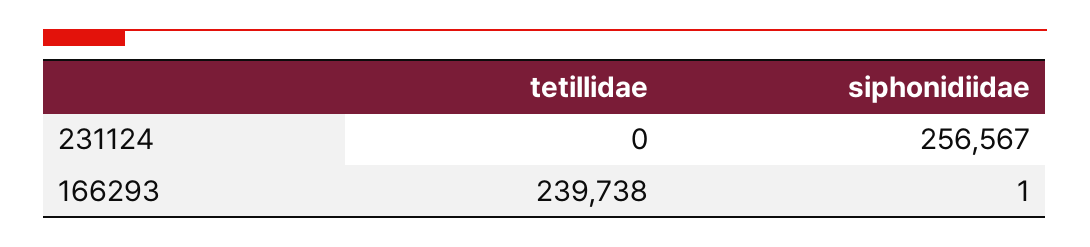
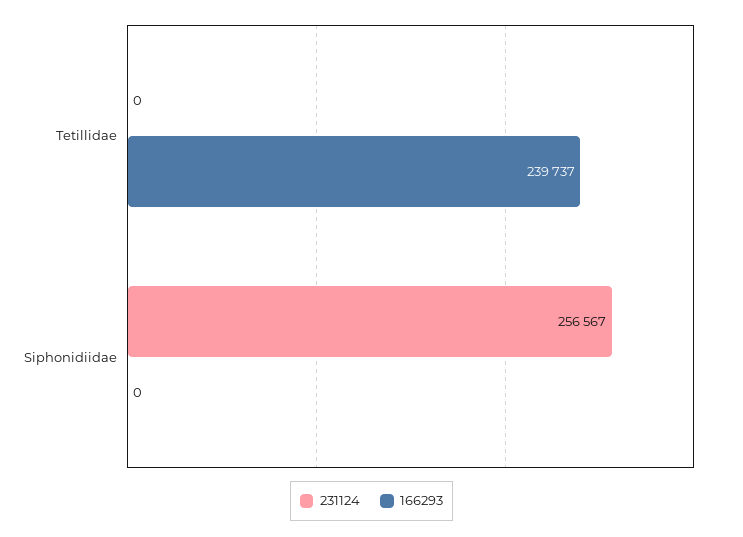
166293, tetillidae: 239738 -> 239737
166293, siphonidiidae: 1 -> 0

